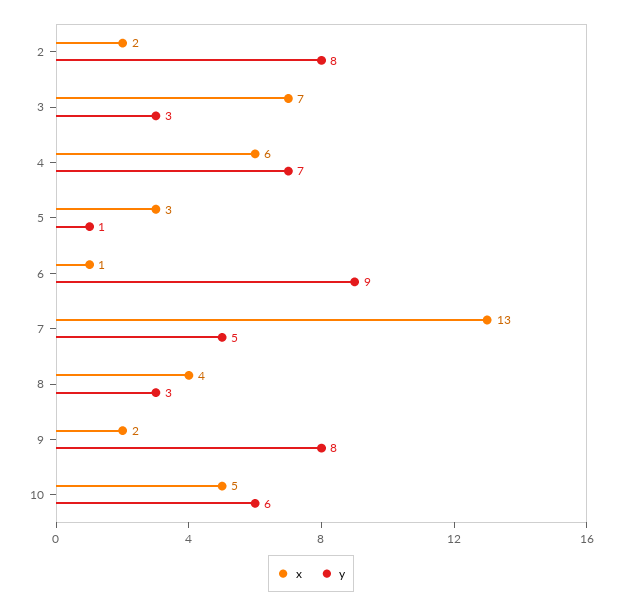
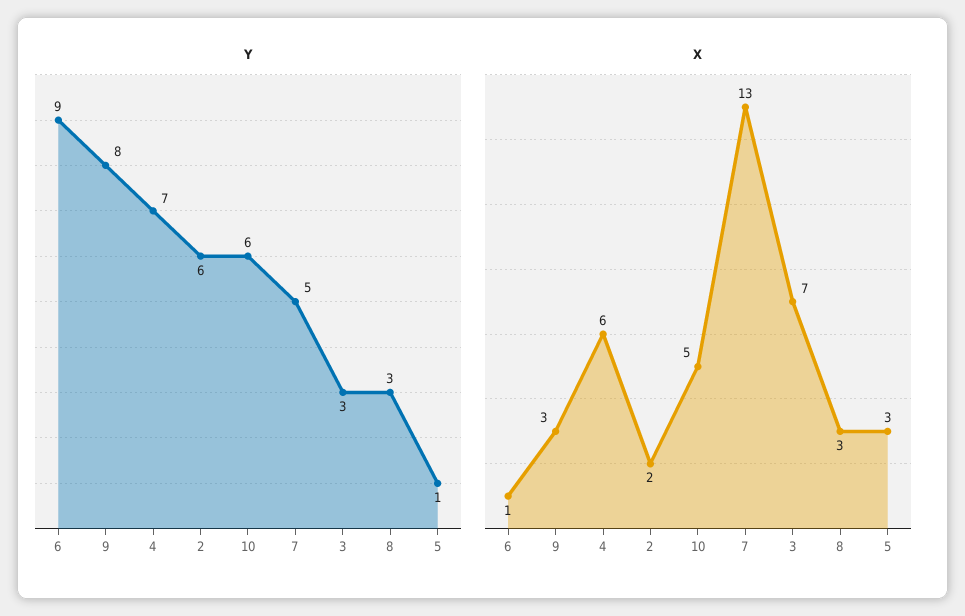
y, 2: 8 -> 6
x, 8: 4 -> 3
x, 9: 2 -> 3

